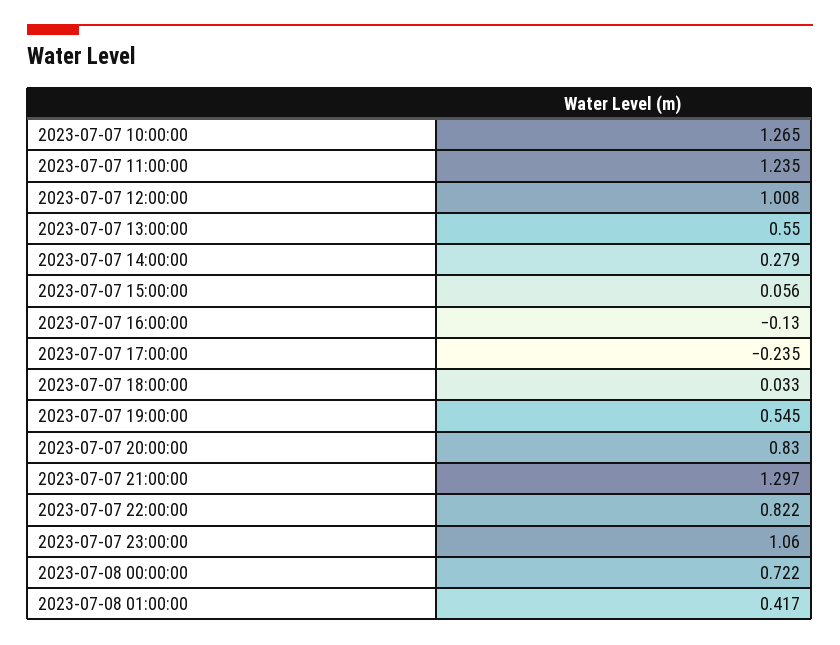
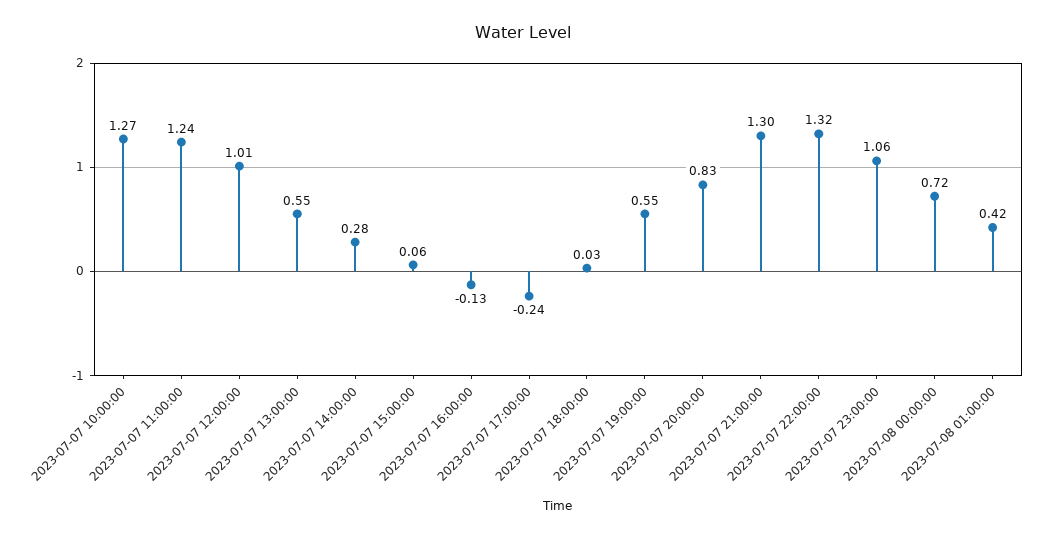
2023-07-07 22:00:00: 0.822 -> 1.32

